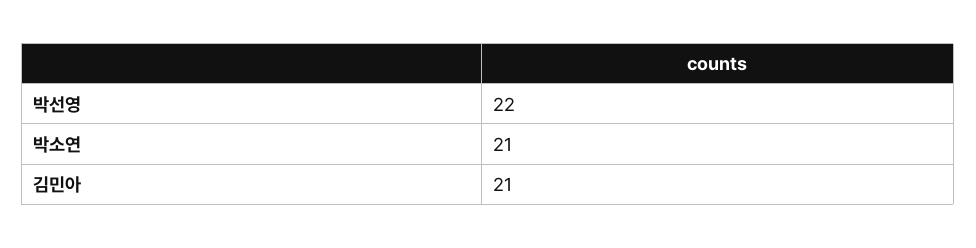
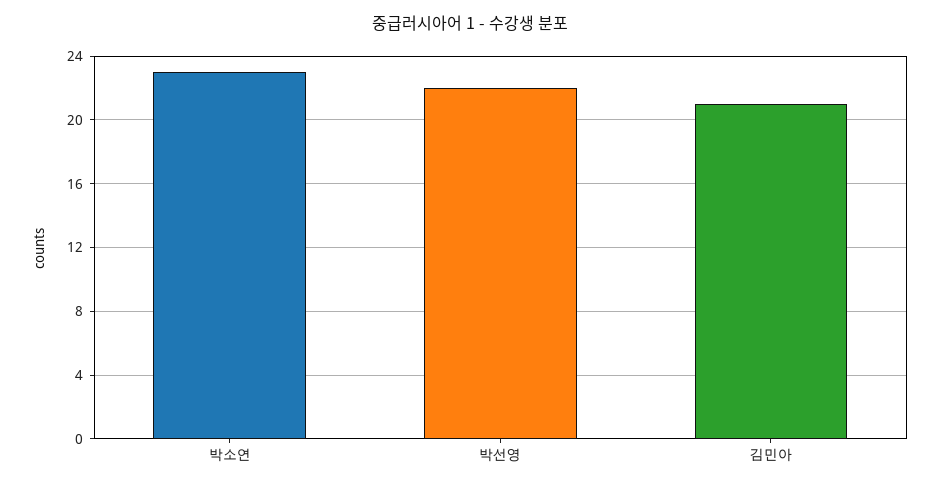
박소연: 21 -> 23

